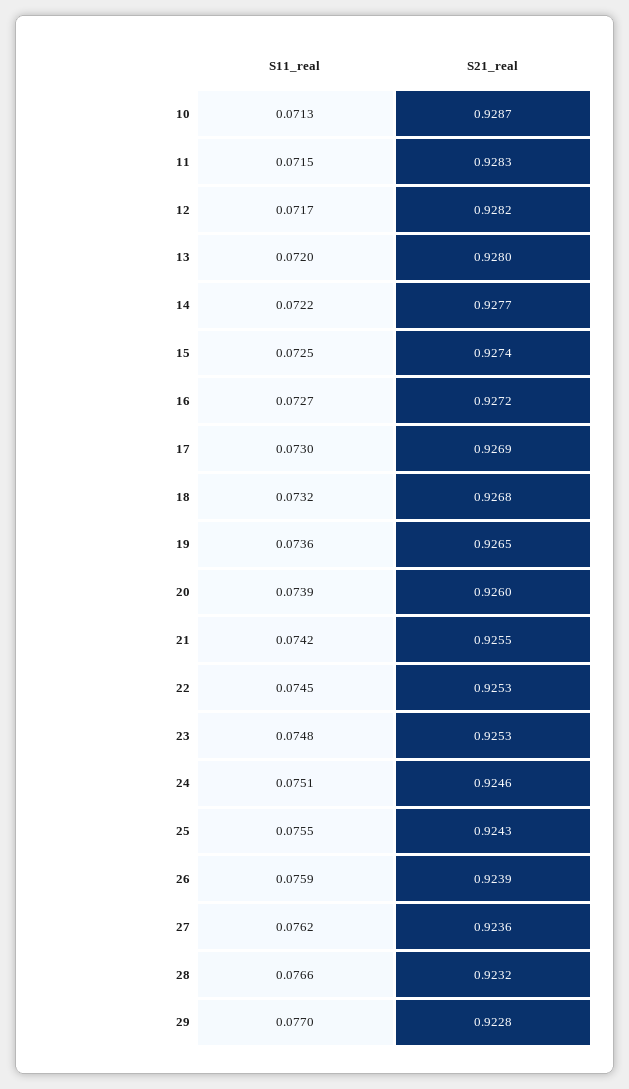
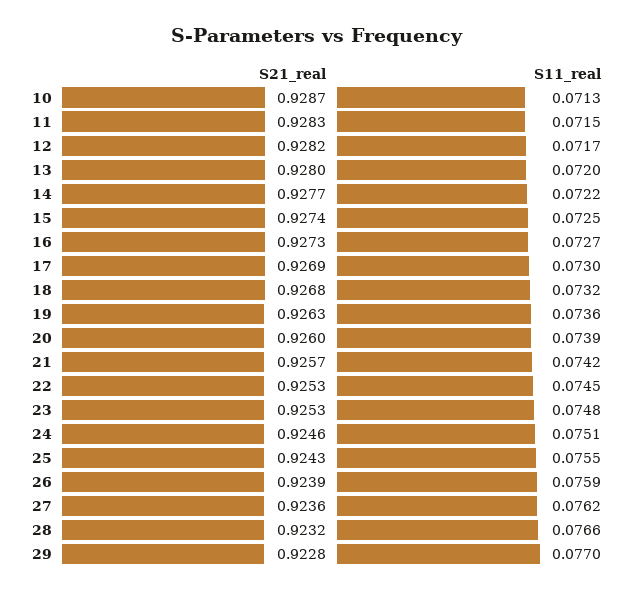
S21_real, 16: 0.9272 -> 0.9273
S21_real, 19: 0.9265 -> 0.9263
S21_real, 21: 0.9255 -> 0.9257

